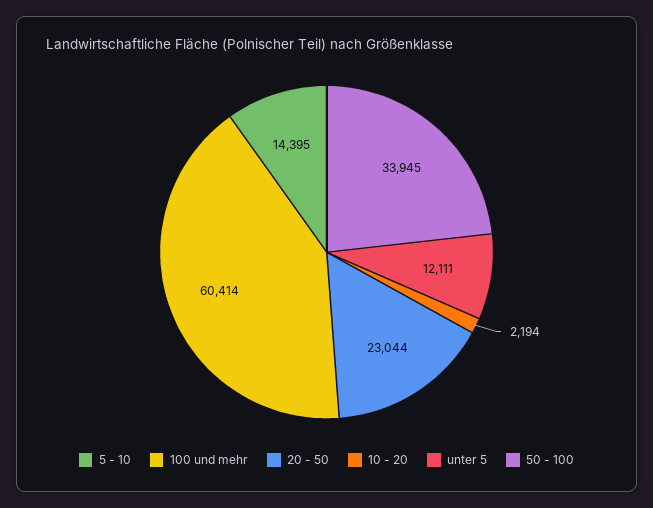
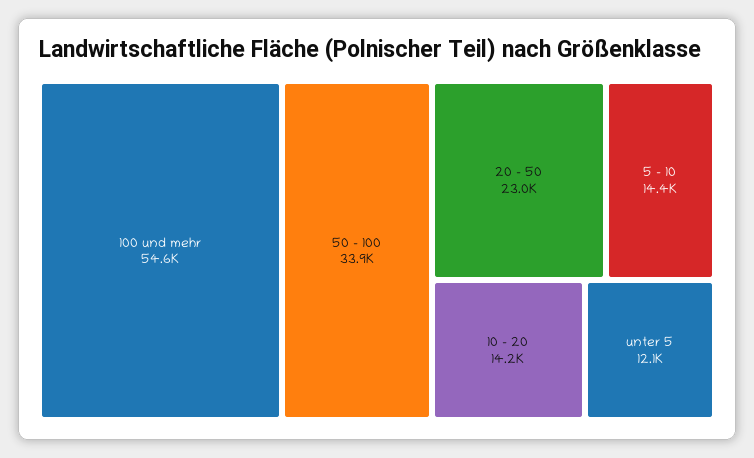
100 und mehr: 60414 -> 54600
10 - 20: 2194 -> 14200

